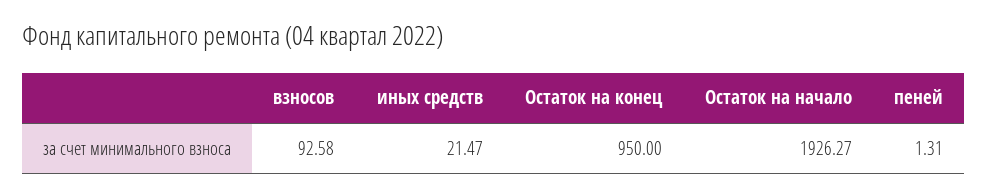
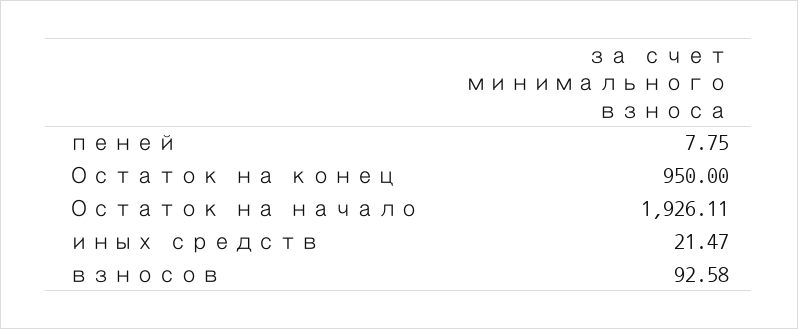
Остаток на начало: 1926.27 -> 1926.11
пеней: 1.31 -> 7.75

